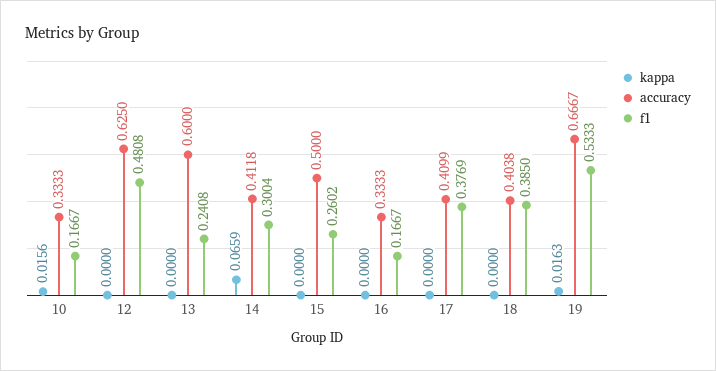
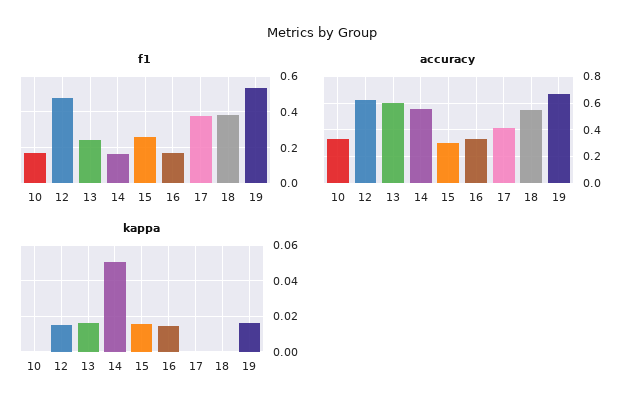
kappa, 10: 0.0156 -> 0
kappa, 12: 0 -> 0.015
kappa, 13: 0 -> 0.015
kappa, 14: 0.0659 -> 0.05
accuracy, 14: 0.4118 -> 0.55
f1, 14: 0.3004 -> 0.15
kappa, 15: 0 -> 0.015
accuracy, 15: 0.5 -> 0.3
kappa, 16: 0 -> 0.015
accuracy, 18: 0.4038 -> 0.55

